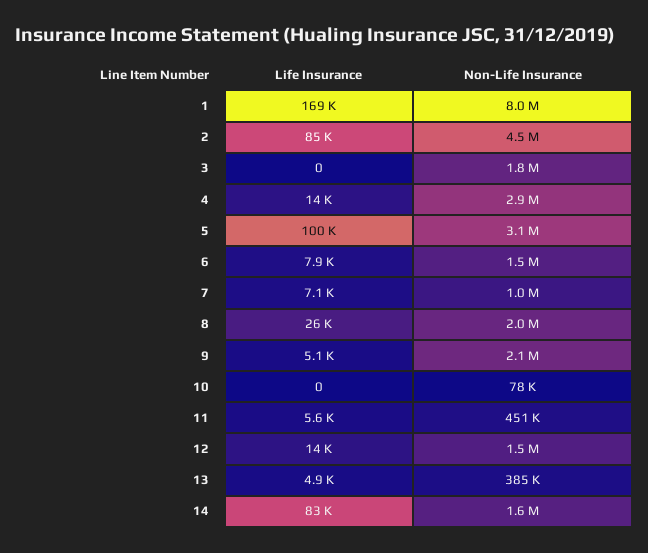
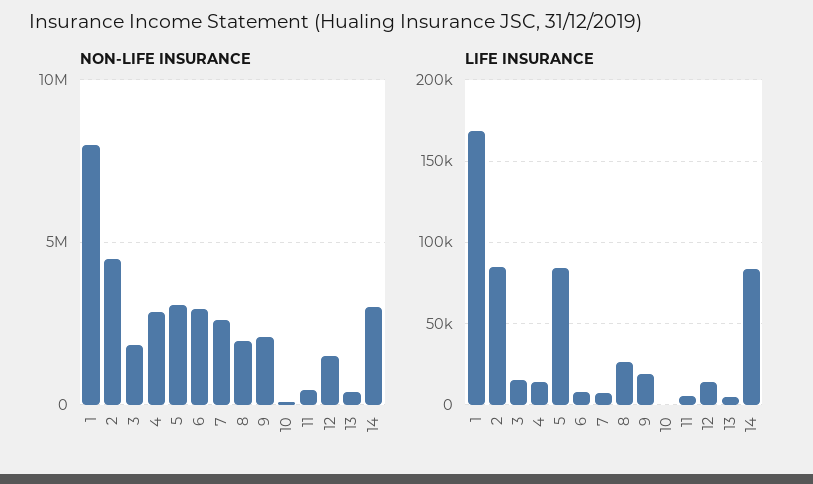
Life Insurance, 3: 0 -> 15000
Life Insurance, 5: 100000 -> 85000
Non-Life Insurance, 6: 1500000 -> 3000000
Non-Life Insurance, 7: 1000000 -> 2500000
Life Insurance, 9: 5100 -> 20000
Non-Life Insurance, 14: 1600000 -> 3000000

